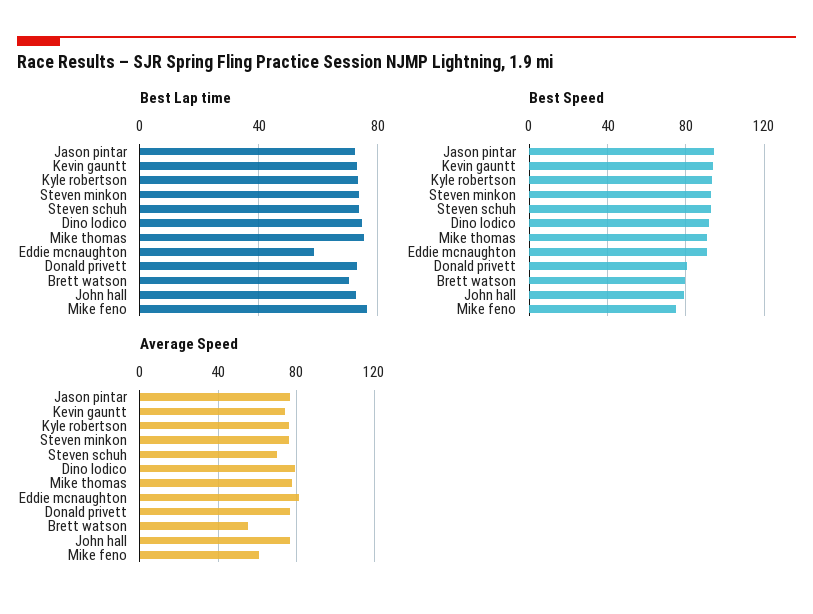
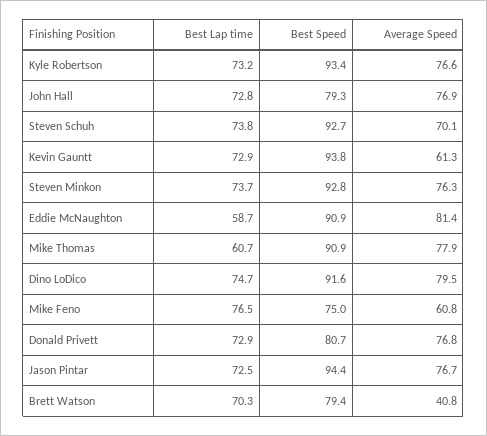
Best Lap time, Mike thomas: 75 -> 60.7
Average Speed, Kevin gauntt: 75 -> 61.3
Average Speed, Brett watson: 55 -> 40.8

